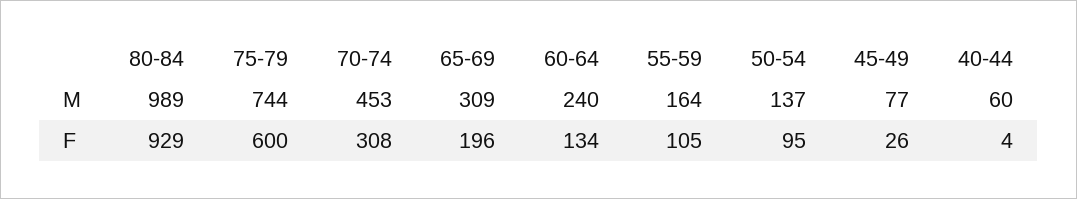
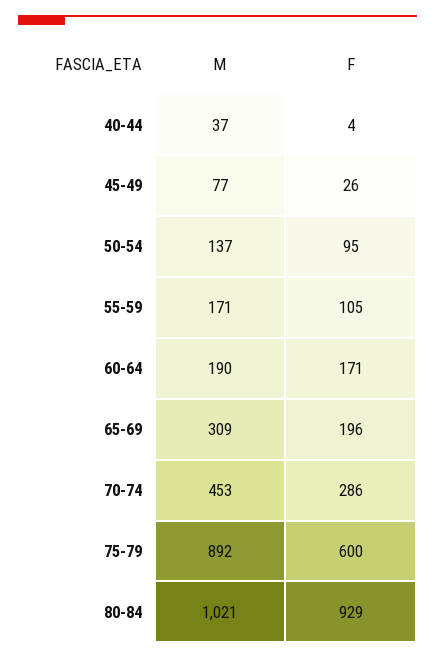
80-84, M: 989 -> 1021
75-79, M: 744 -> 892
60-64, M: 240 -> 190
55-59, M: 164 -> 171
40-44, M: 60 -> 37
70-74, F: 308 -> 286
60-64, F: 134 -> 171

